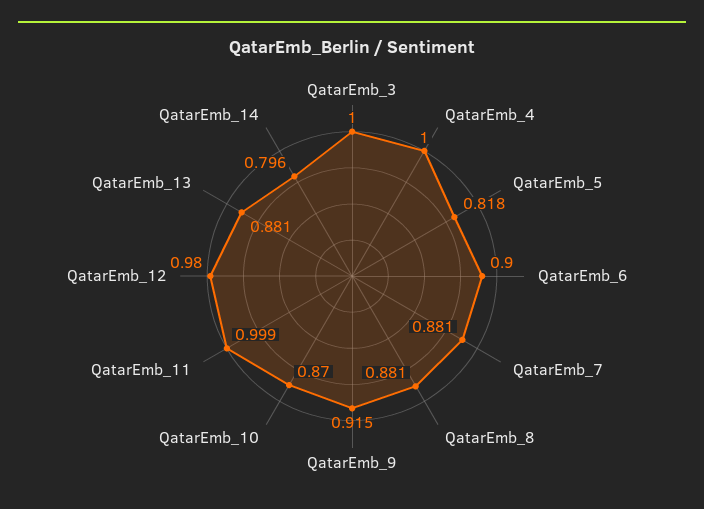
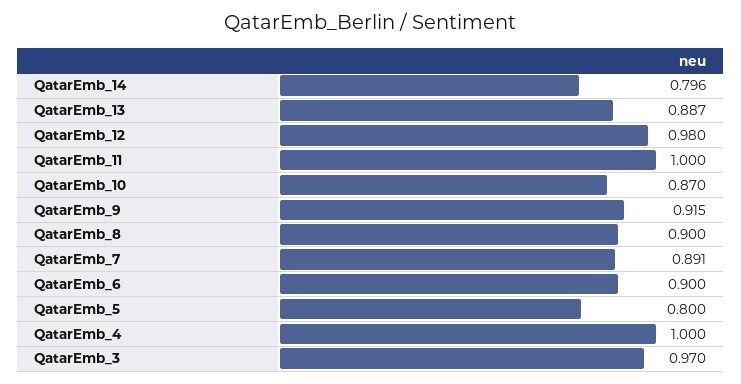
QatarEmb_3: 1 -> 0.97
QatarEmb_5: 0.818 -> 0.8
QatarEmb_7: 0.881 -> 0.891
QatarEmb_8: 0.881 -> 0.9
QatarEmb_11: 0.999 -> 1
QatarEmb_13: 0.881 -> 0.887

